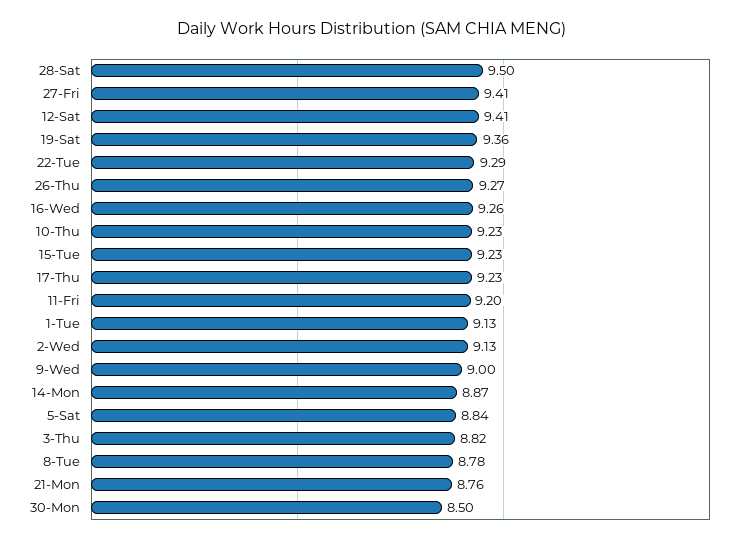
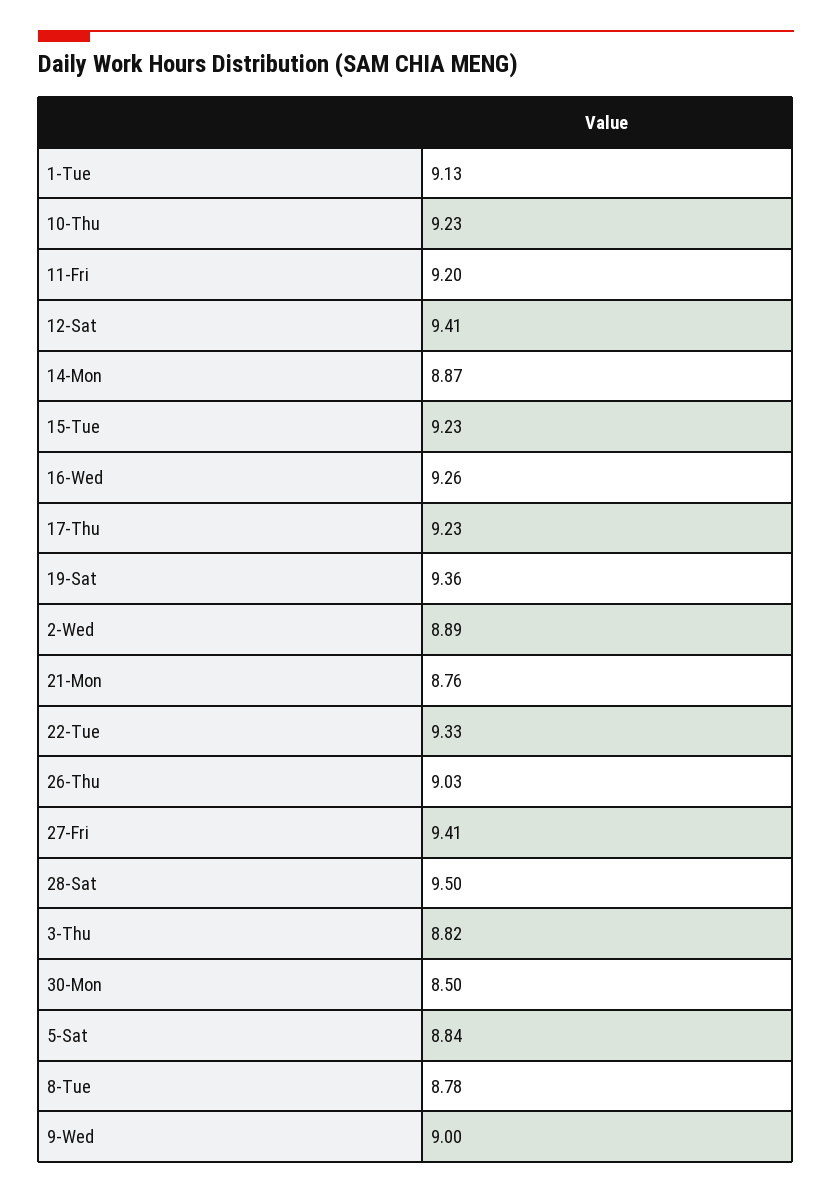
22-Tue: 9.29 -> 9.33
26-Thu: 9.27 -> 9.03
2-Wed: 9.13 -> 8.89

